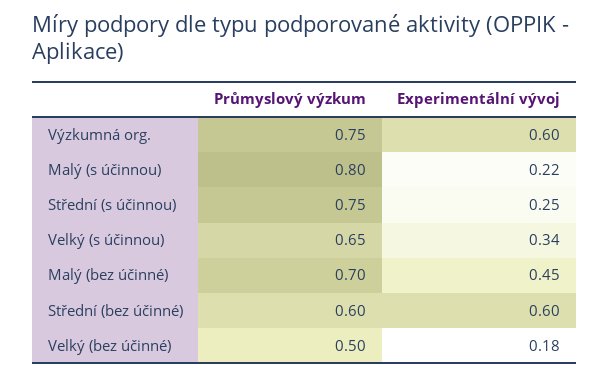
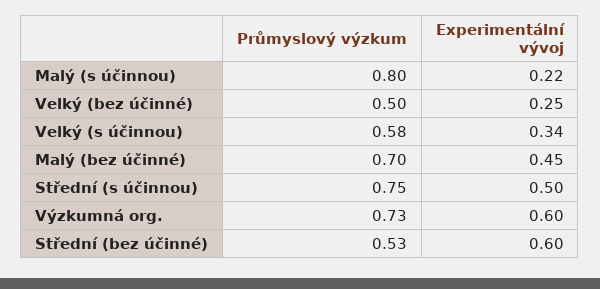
Průmyslový výzkum, Výzkumná org.: 0.75 -> 0.73
Experimentální vývoj, Střední (s účinnou): 0.25 -> 0.5
Průmyslový výzkum, Velký (s účinnou): 0.65 -> 0.58
Průmyslový výzkum, Střední (bez účinné): 0.6 -> 0.53
Experimentální vývoj, Velký (bez účinné): 0.18 -> 0.25

